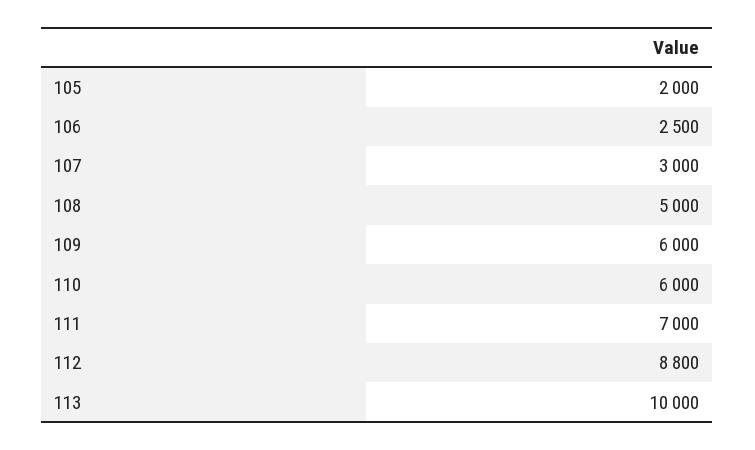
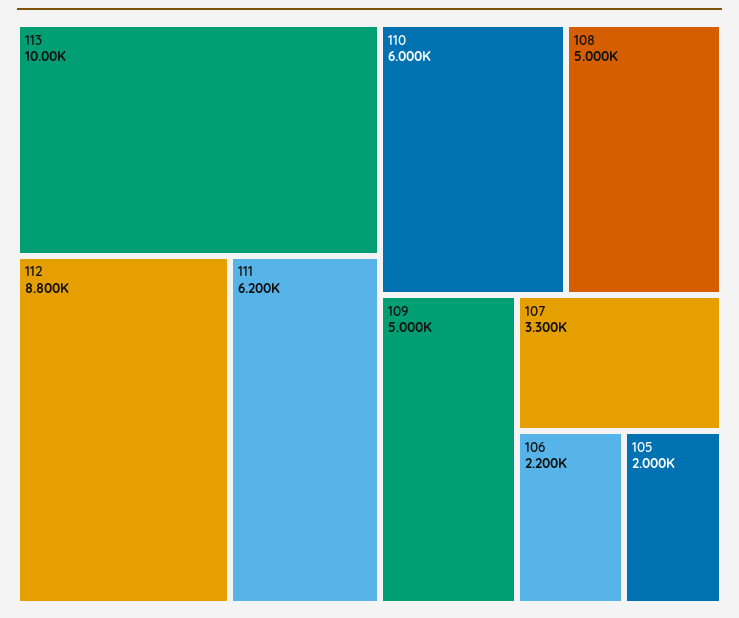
106: 2500 -> 2200
107: 3000 -> 3300
109: 6000 -> 5000
111: 7000 -> 6200

